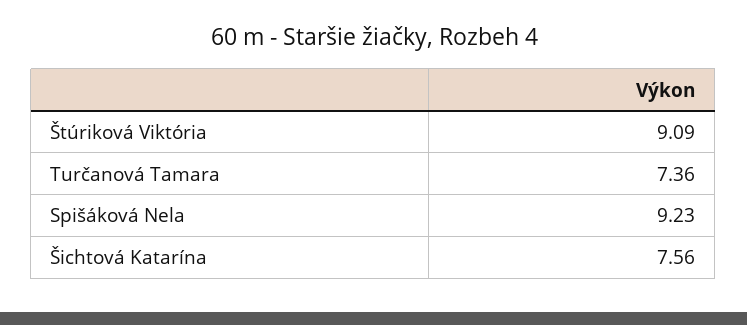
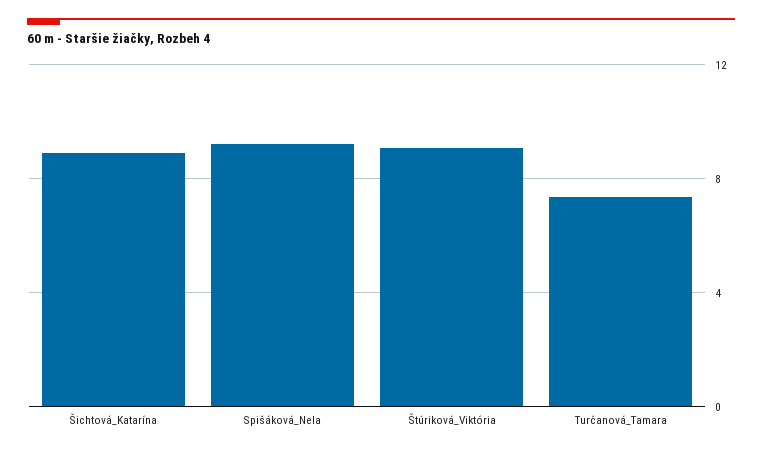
Šichtová Katarína: 7.56 -> 9

